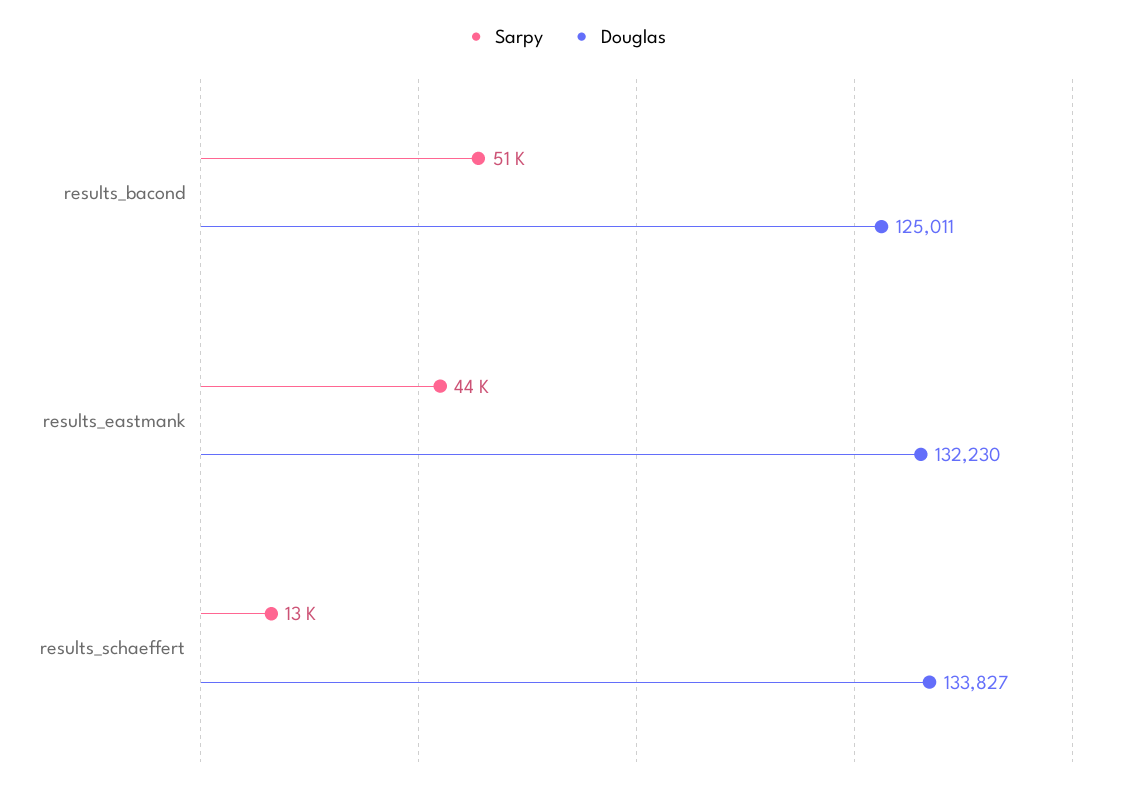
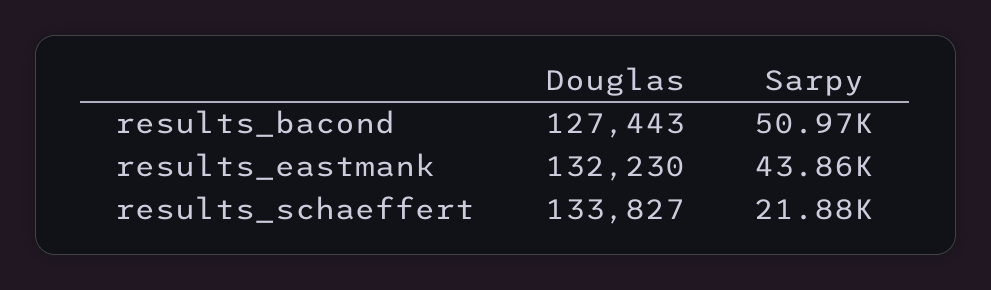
Douglas, results_bacond: 125011 -> 127443
Sarpy, results_schaeffert: 13000 -> 21880

